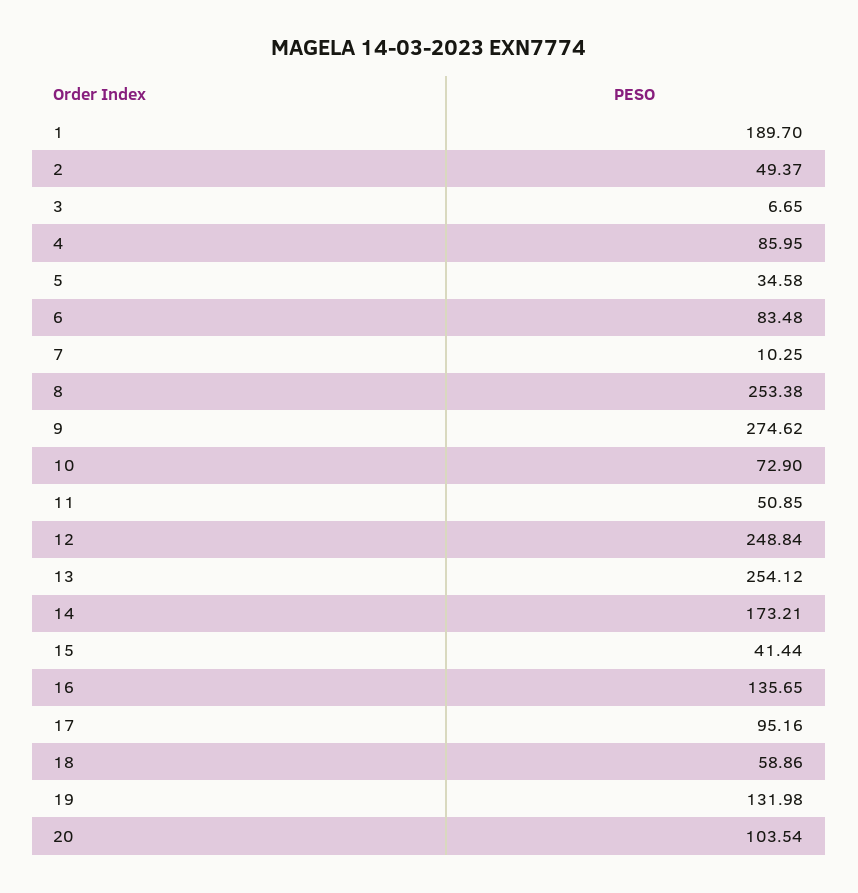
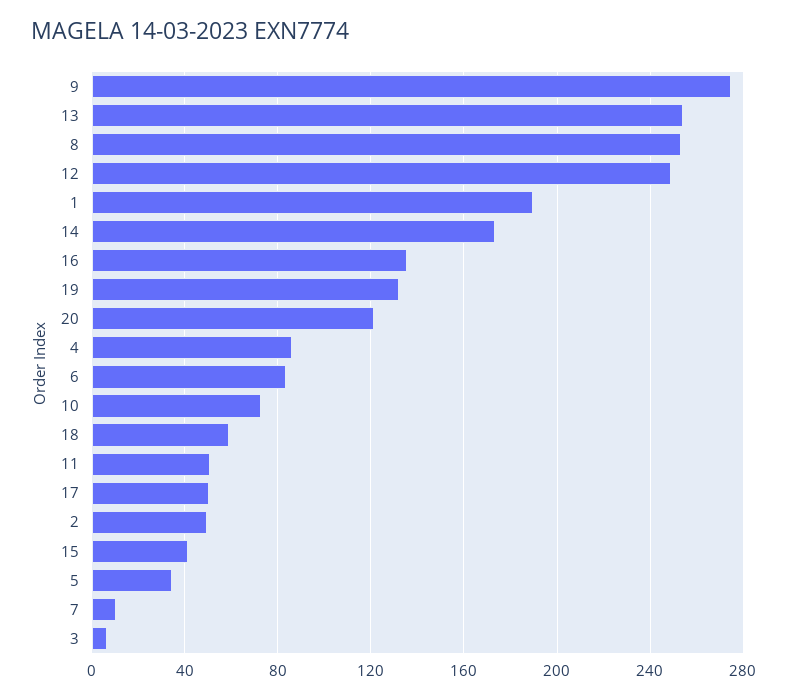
17: 95.16 -> 50
20: 103.54 -> 120

